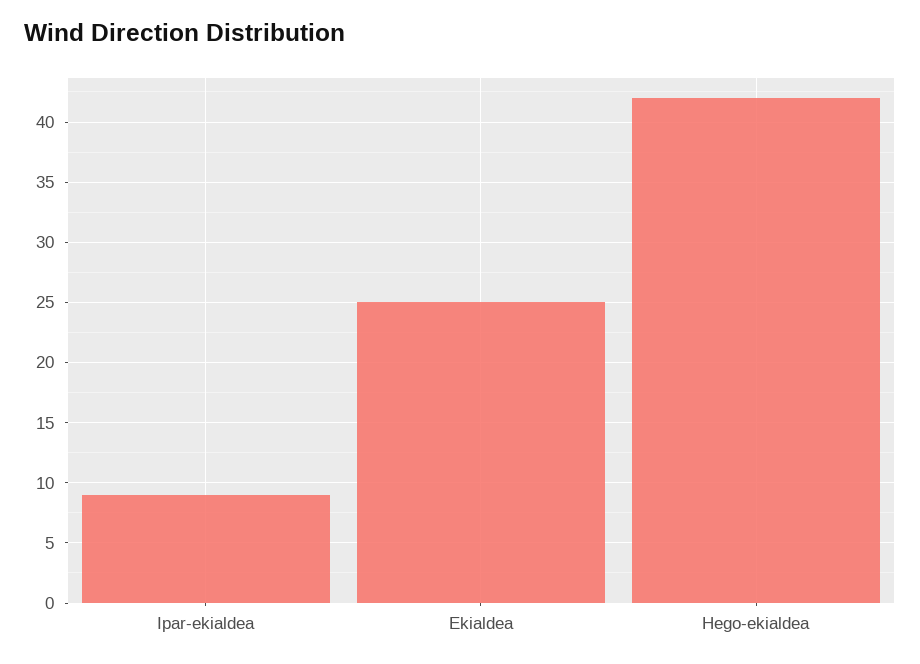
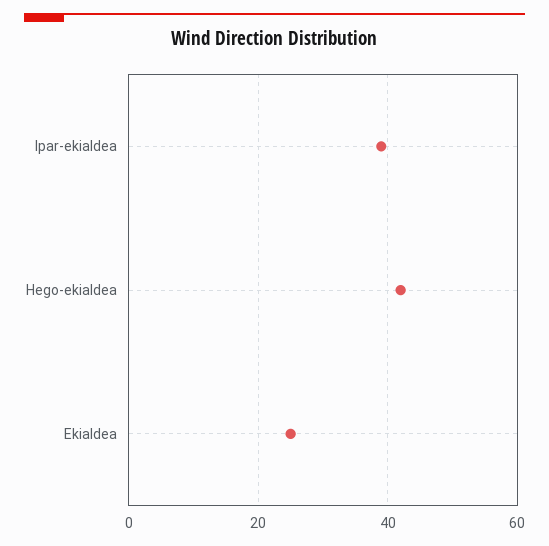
Ipar-ekialdea: 9 -> 40

